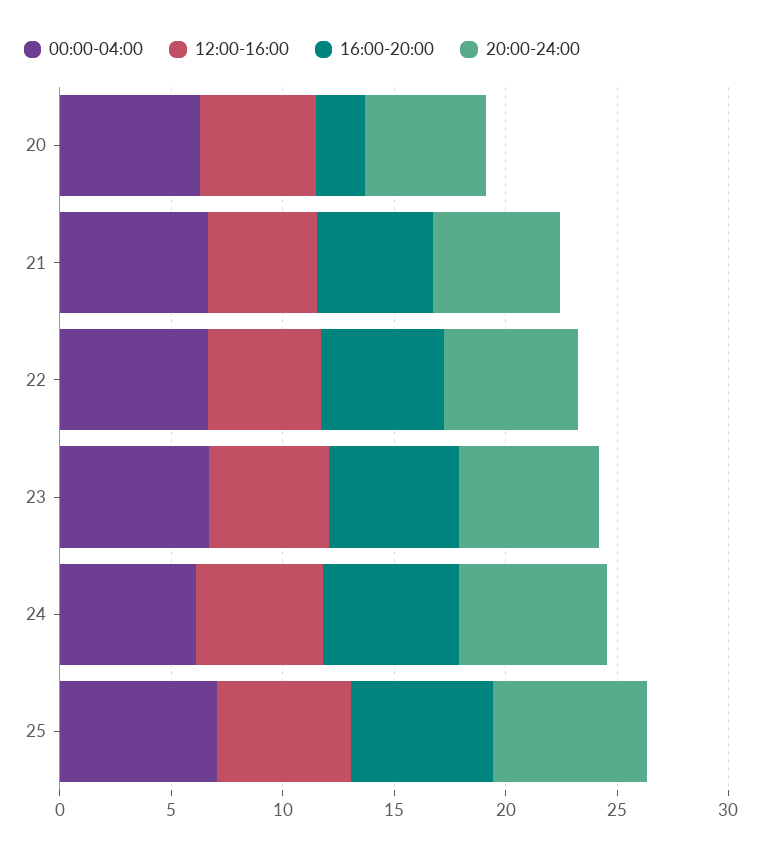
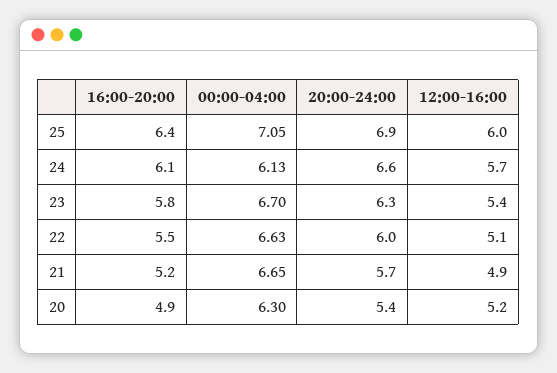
16:00-20:00, 20: 2 -> 4.9

